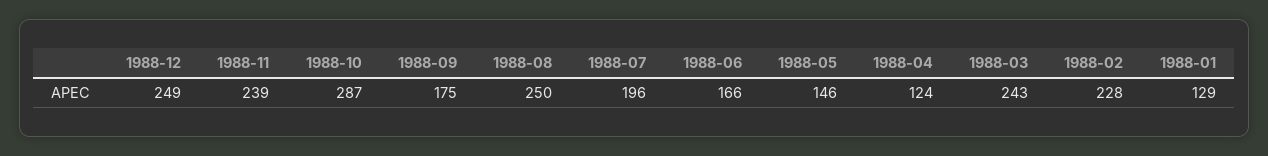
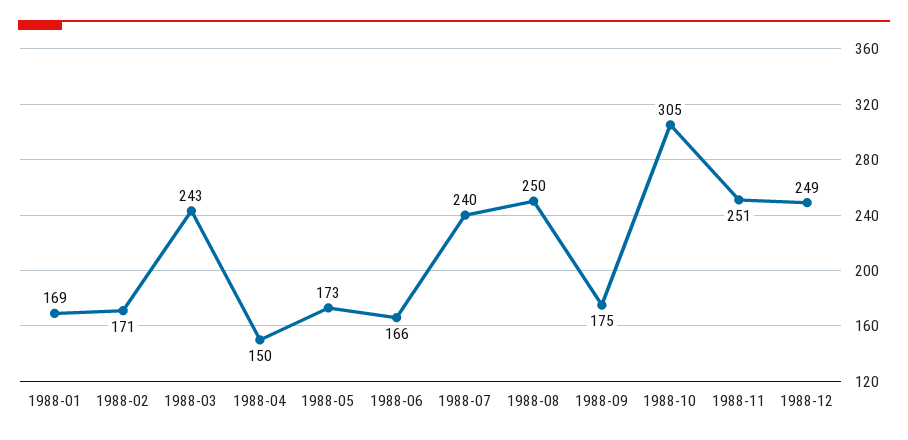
1988-11: 239 -> 251
1988-10: 287 -> 305
1988-07: 196 -> 240
1988-05: 146 -> 173
1988-04: 124 -> 150
1988-02: 228 -> 171
1988-01: 129 -> 169

